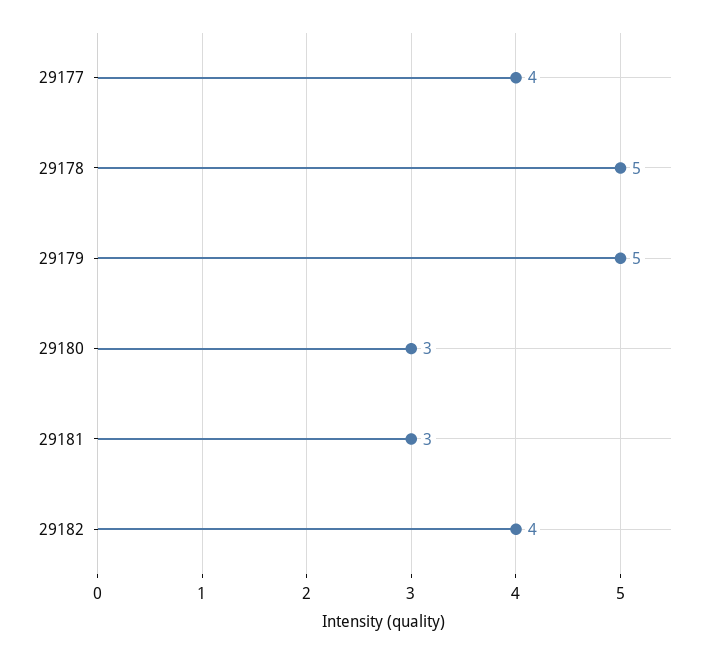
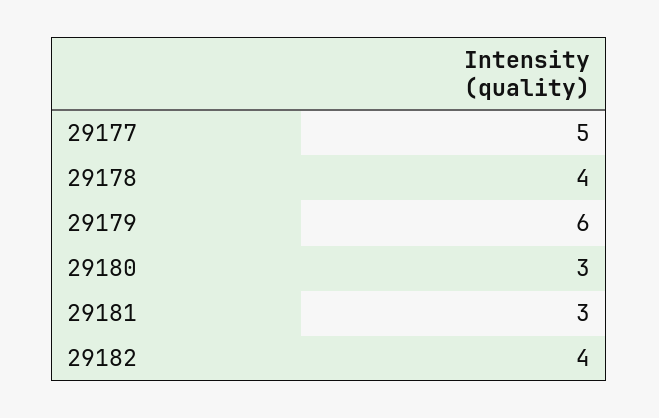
29177: 4 -> 5
29178: 5 -> 4
29179: 5 -> 6

